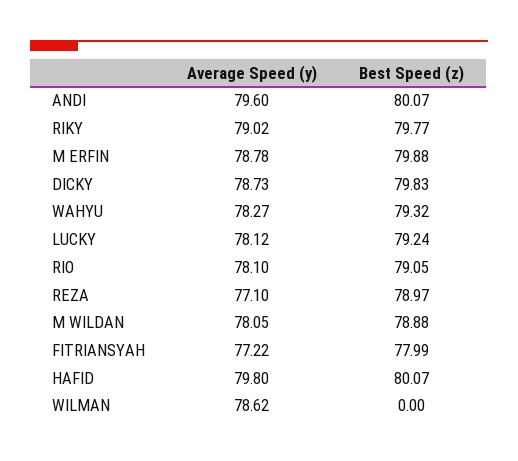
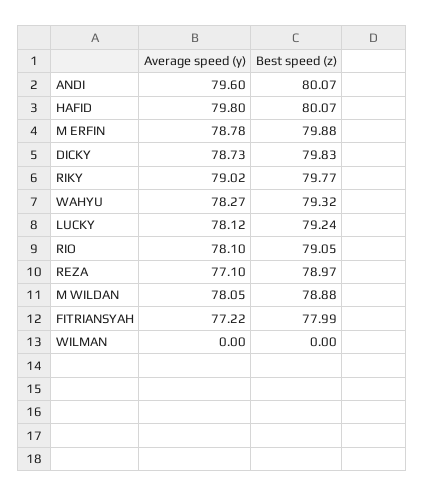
Average Speed (y), WILMAN: 78.62 -> 0

